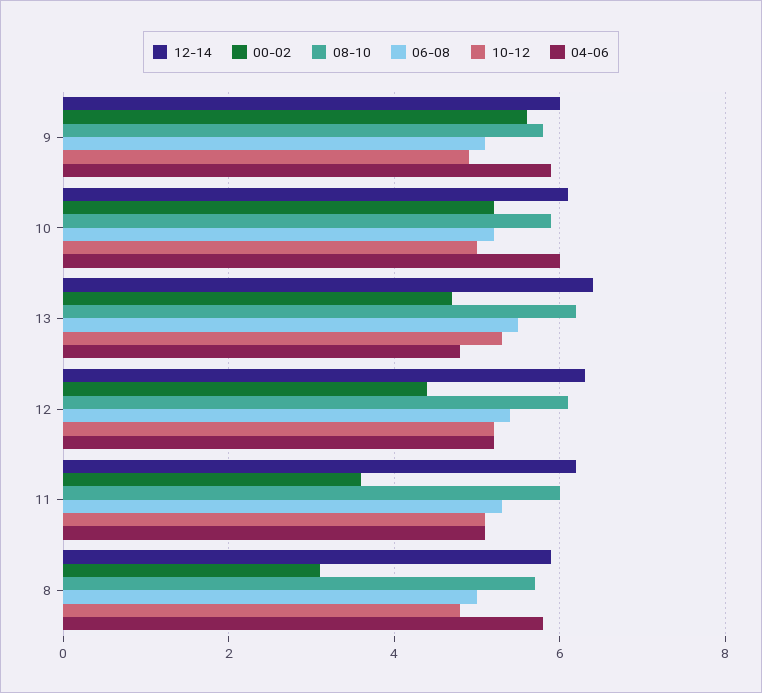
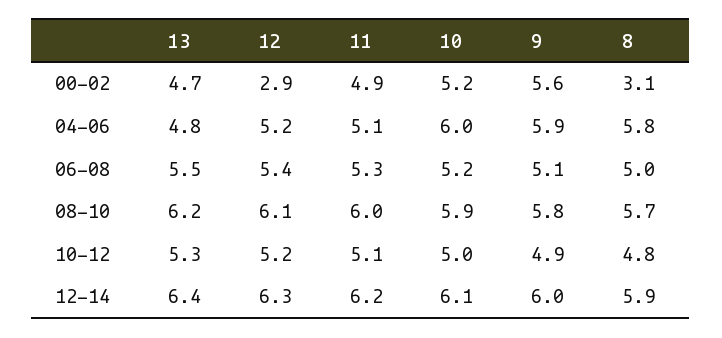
00-02, 12: 4.5 -> 2.9
00-02, 11: 3.5 -> 4.9

